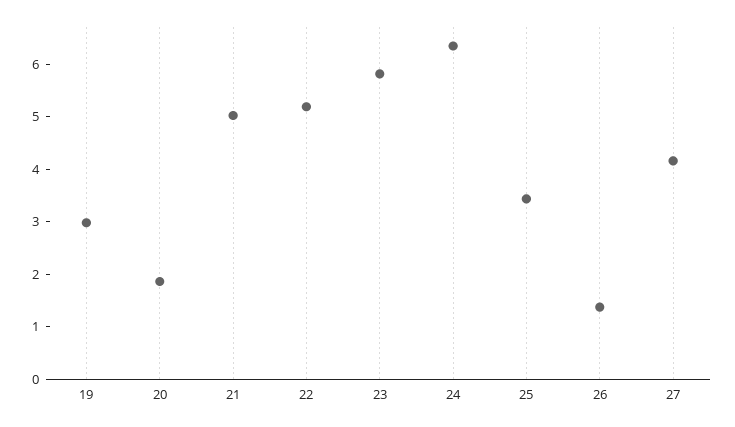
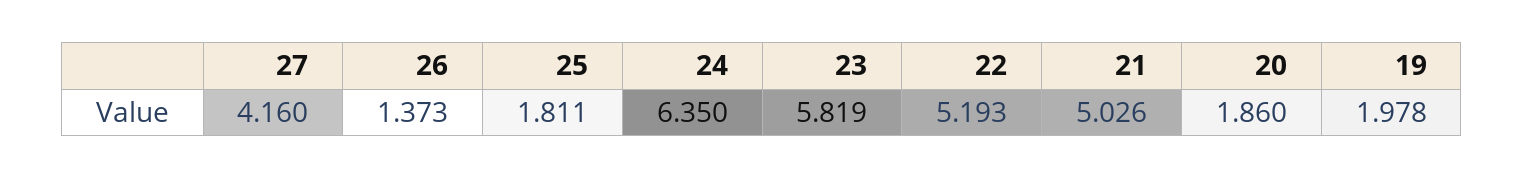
19: 3 -> 1.978
25: 3.4 -> 1.811

